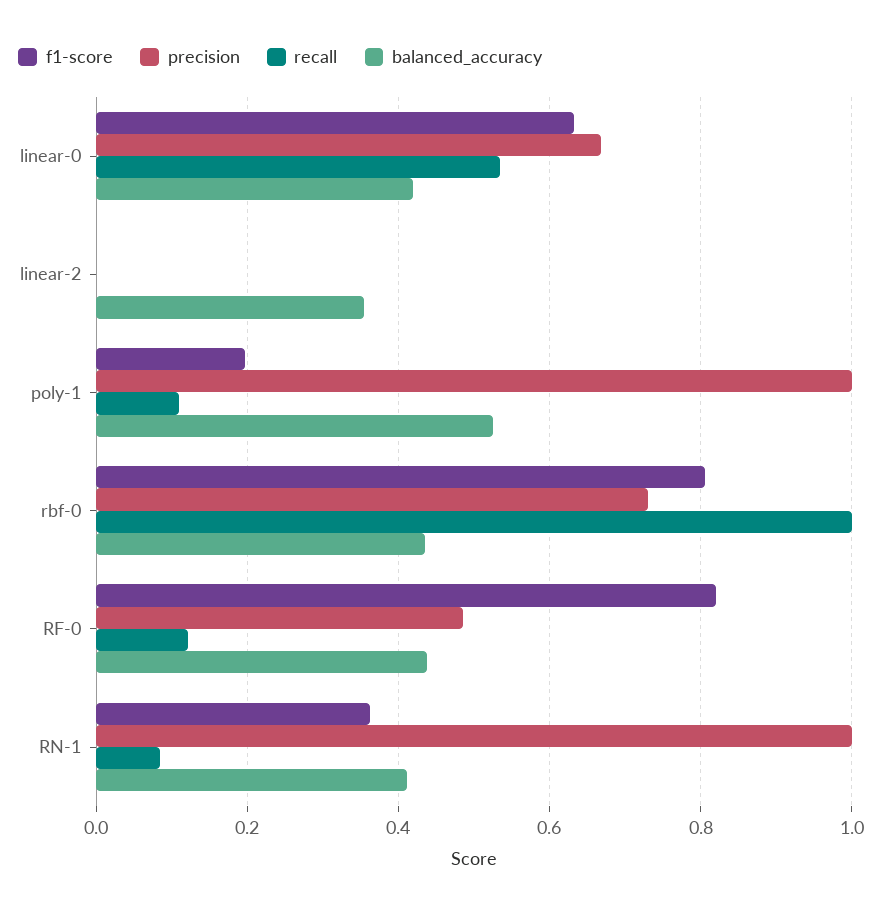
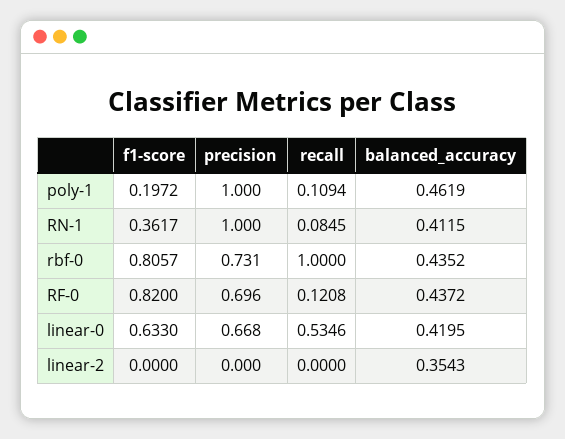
balanced_accuracy, poly-1: 0.52 -> 0.4619
precision, RF-0: 0.48 -> 0.696

